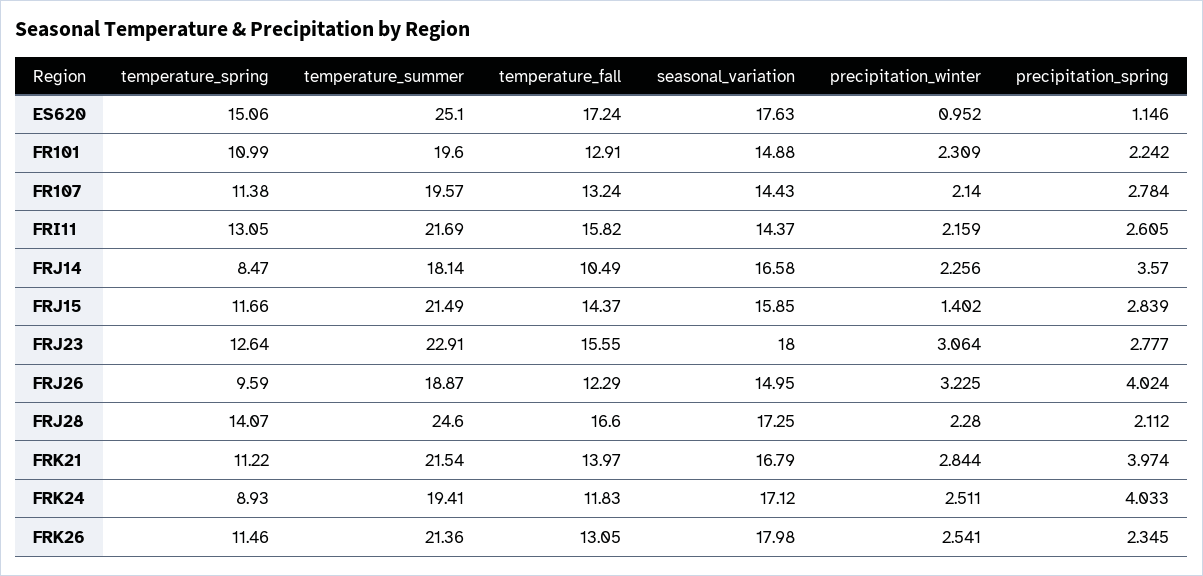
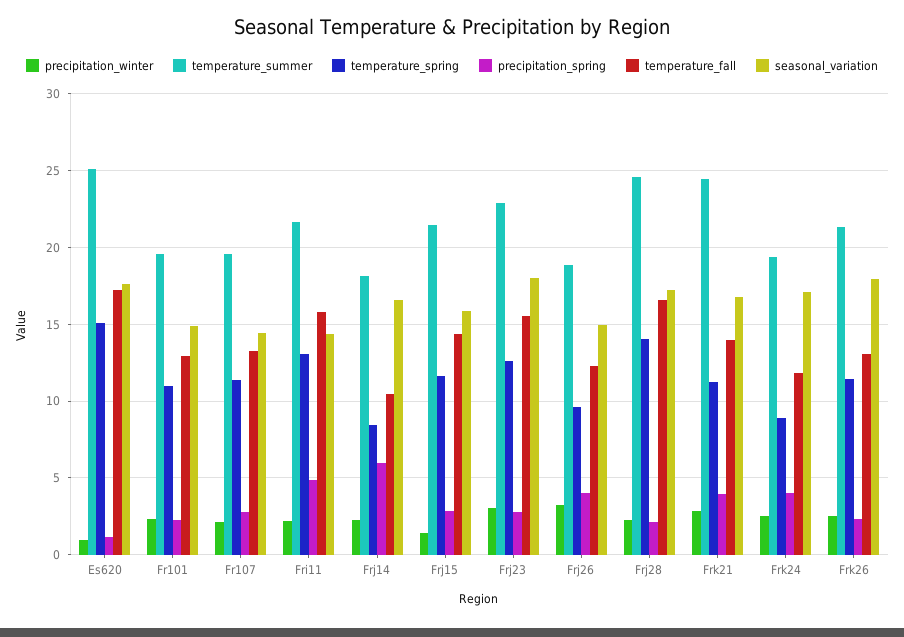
precipitation_spring, FRI11: 2.605 -> 5
precipitation_spring, FRJ14: 3.57 -> 6
temperature_summer, FRK21: 21.54 -> 24.5

